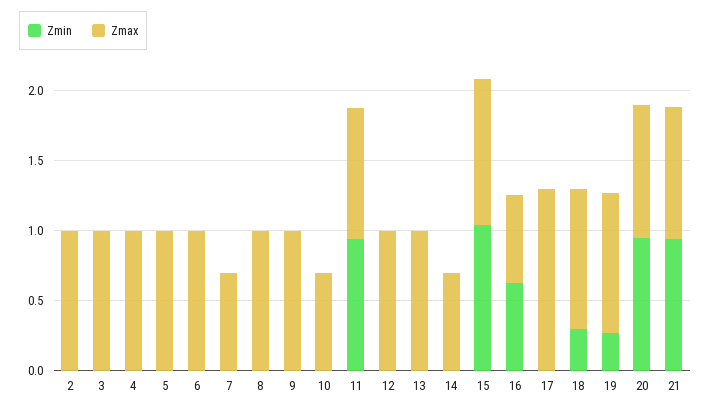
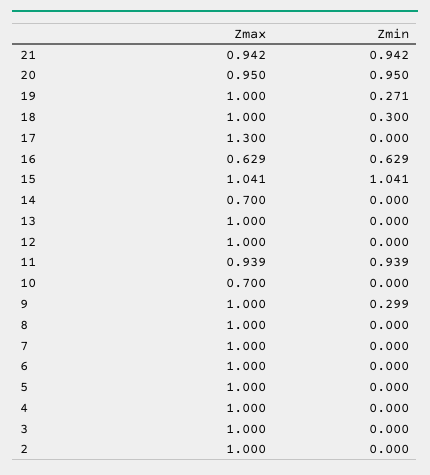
Zmax, 7: 0.7 -> 1
Zmin, 9: 0 -> 0.299

